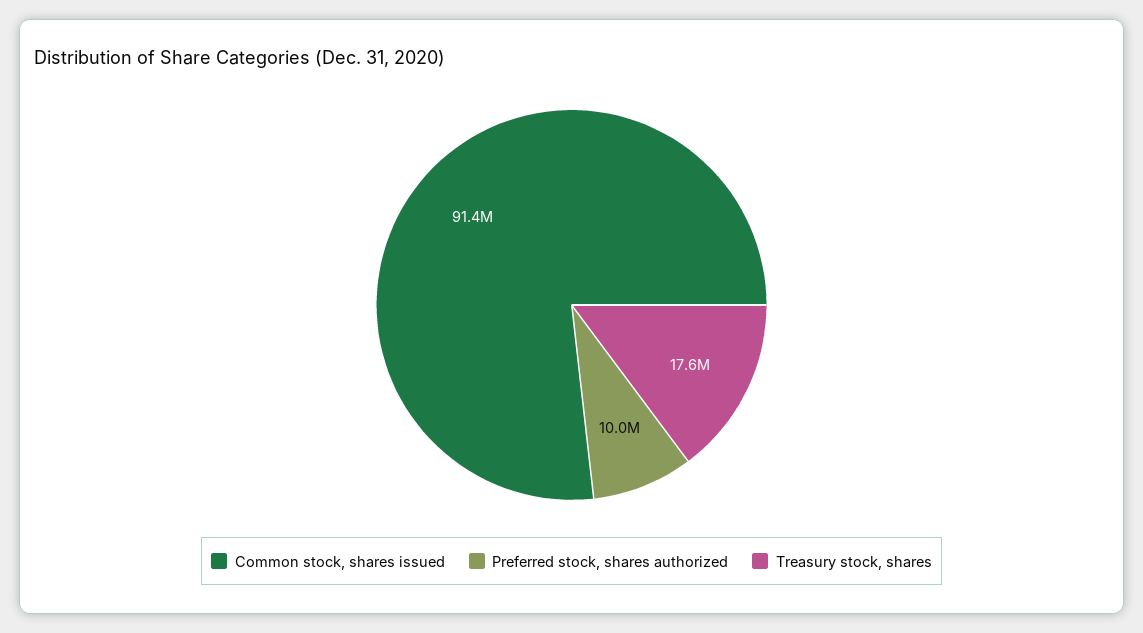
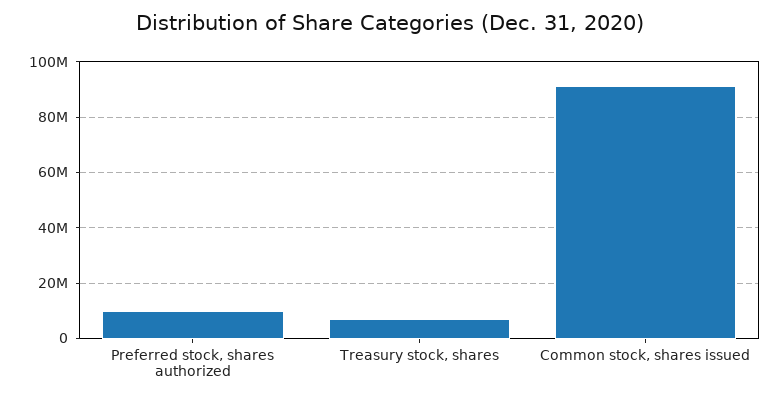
Treasury stock, shares: 17600000 -> 7500000

